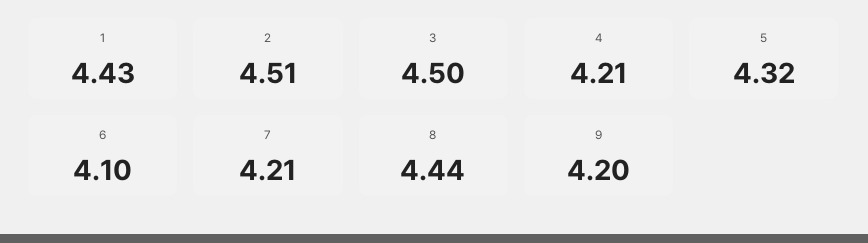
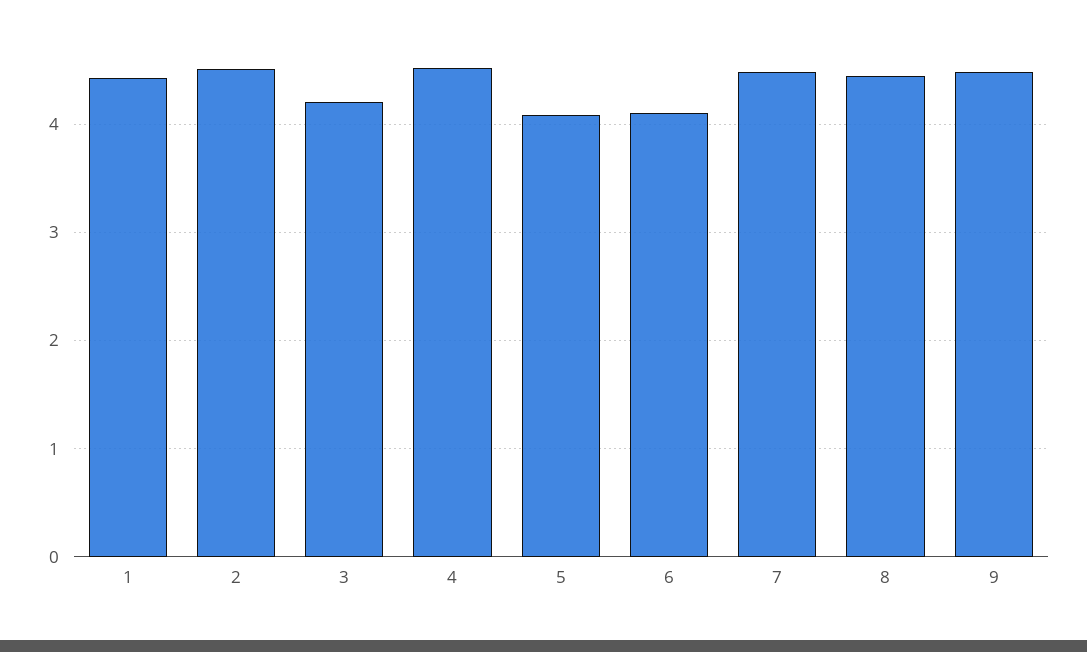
3: 4.5 -> 4.2
4: 4.21 -> 4.5
5: 4.32 -> 4.1
7: 4.21 -> 4.5
9: 4.2 -> 4.5

